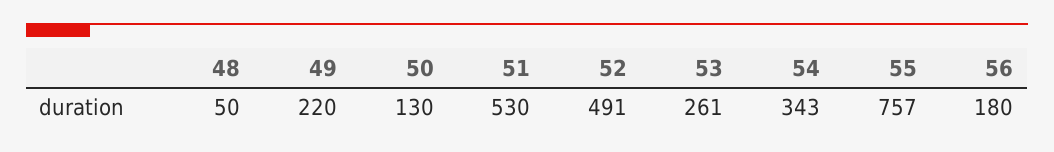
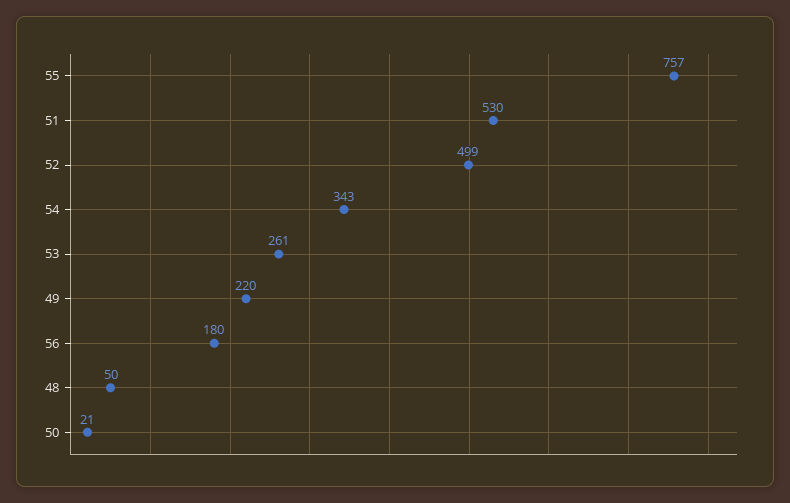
50: 130 -> 21
52: 491 -> 499

